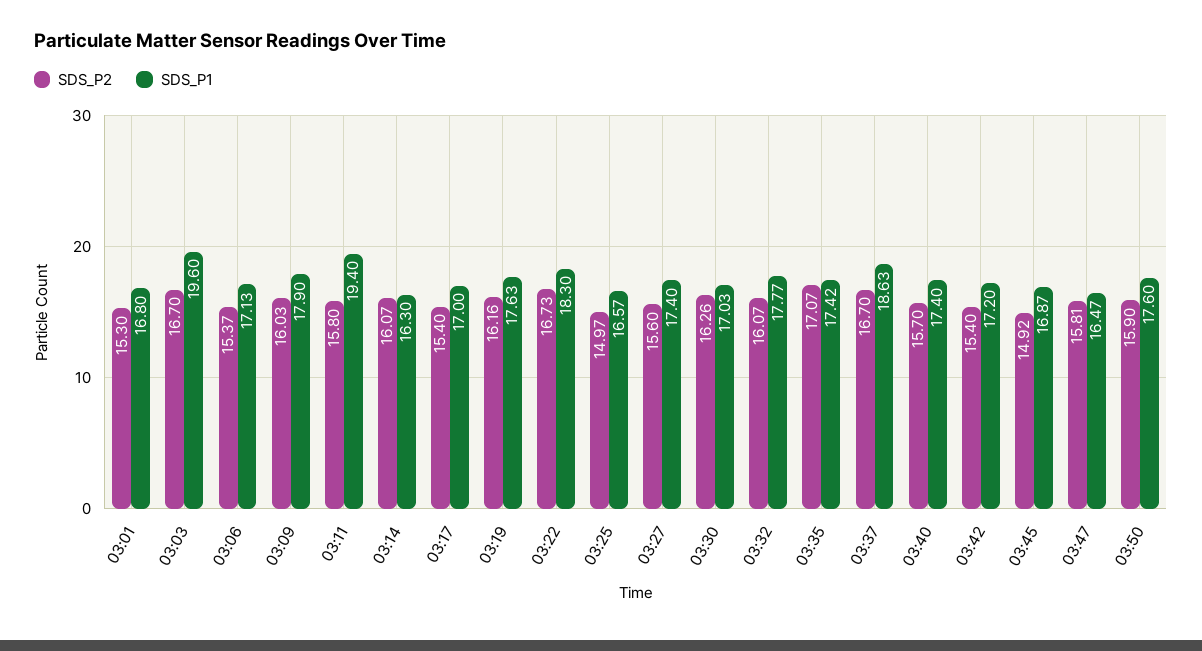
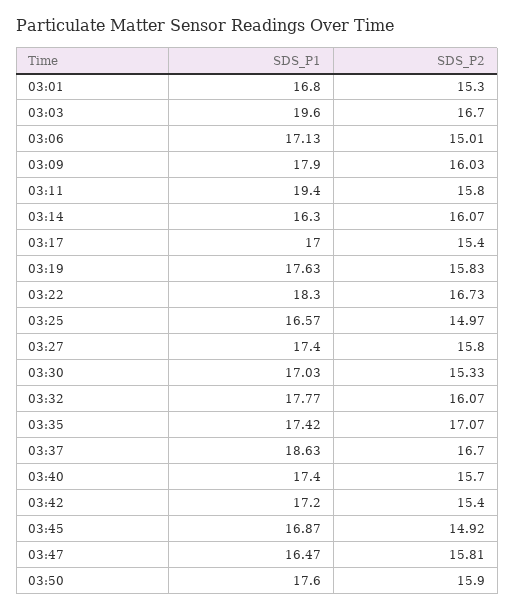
SDS_P2, 03:06: 15.37 -> 15.01
SDS_P2, 03:19: 16.16 -> 15.83
SDS_P2, 03:27: 15.6 -> 15.8
SDS_P2, 03:30: 16.26 -> 15.33

